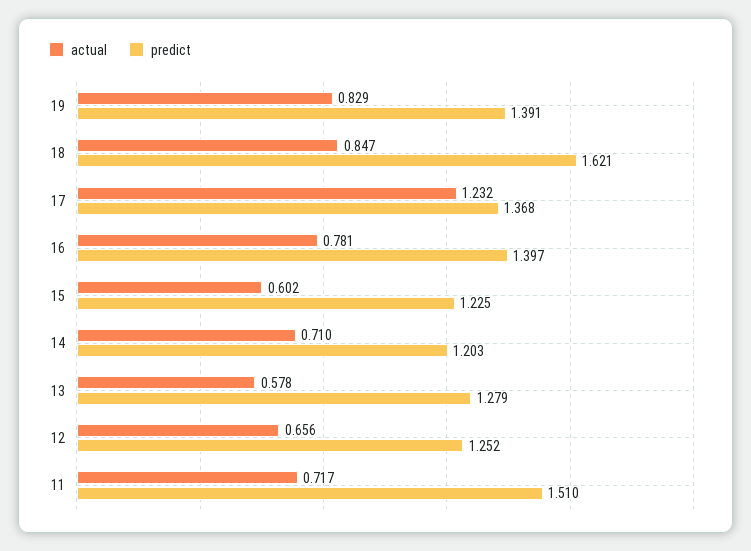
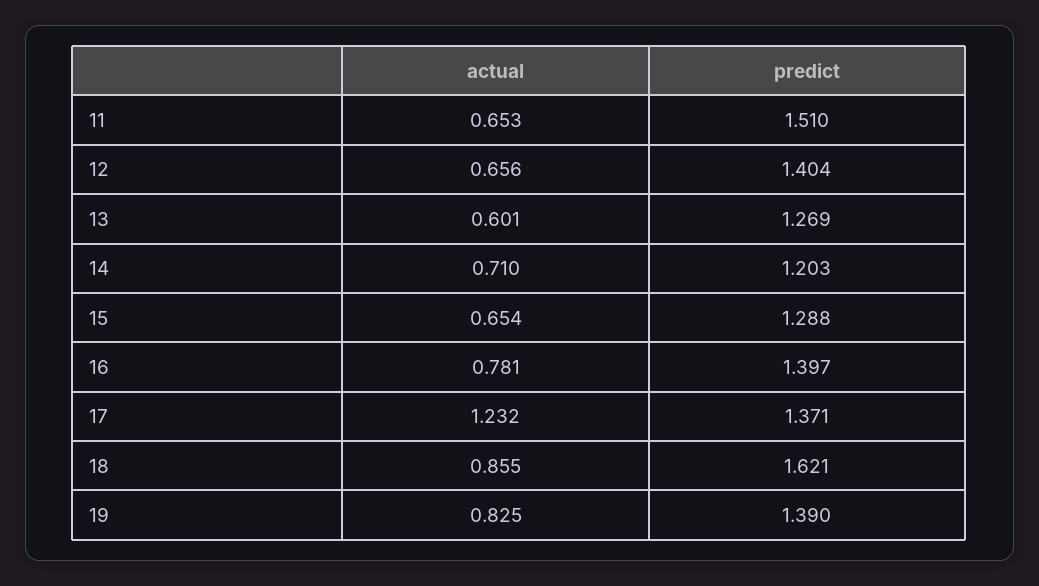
actual, 19: 0.829 -> 0.825
predict, 19: 1.391 -> 1.39
actual, 18: 0.847 -> 0.855
predict, 17: 1.368 -> 1.371
actual, 15: 0.602 -> 0.654
predict, 15: 1.225 -> 1.288
actual, 13: 0.578 -> 0.601
predict, 13: 1.279 -> 1.269
predict, 12: 1.252 -> 1.404
actual, 11: 0.717 -> 0.653

